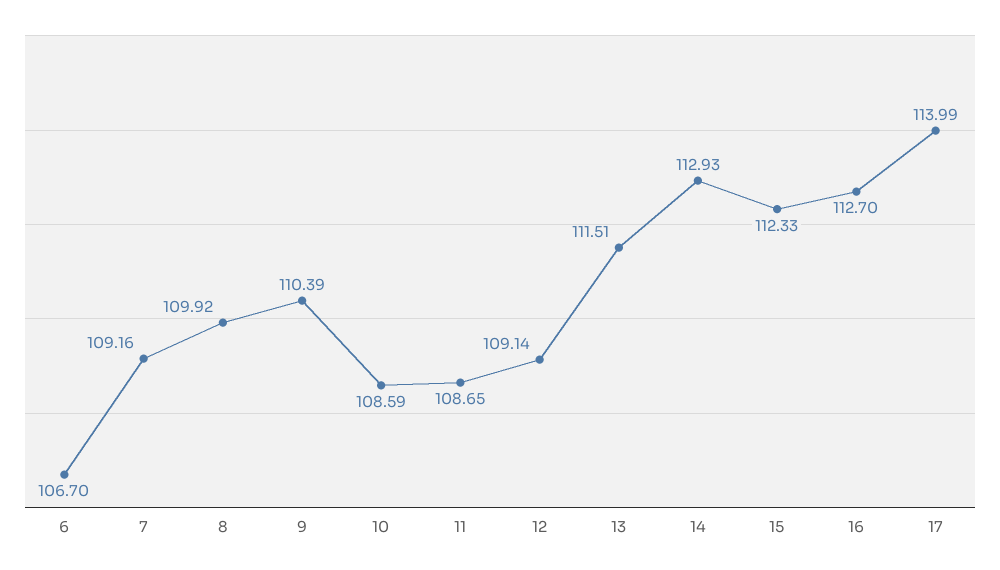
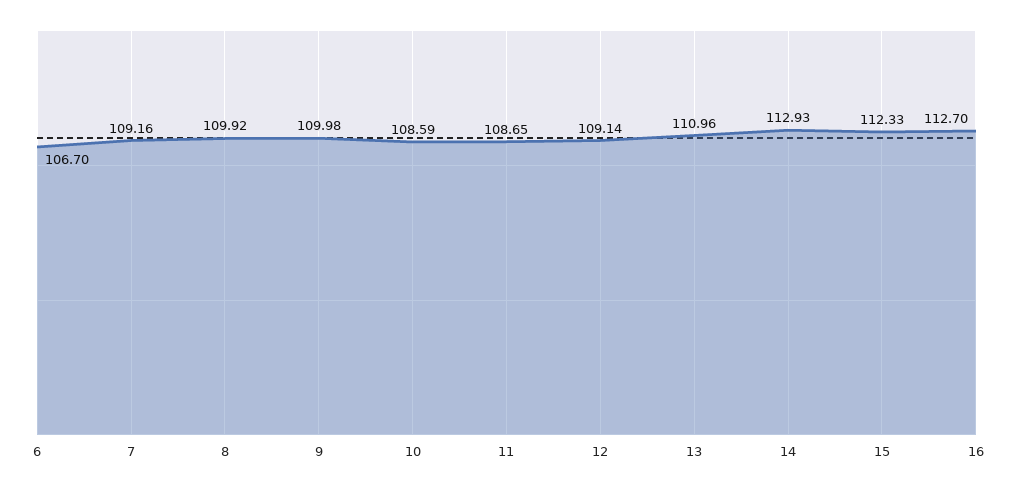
9: 110.39 -> 109.98
13: 111.51 -> 110.96
17: 113.99 -> none

